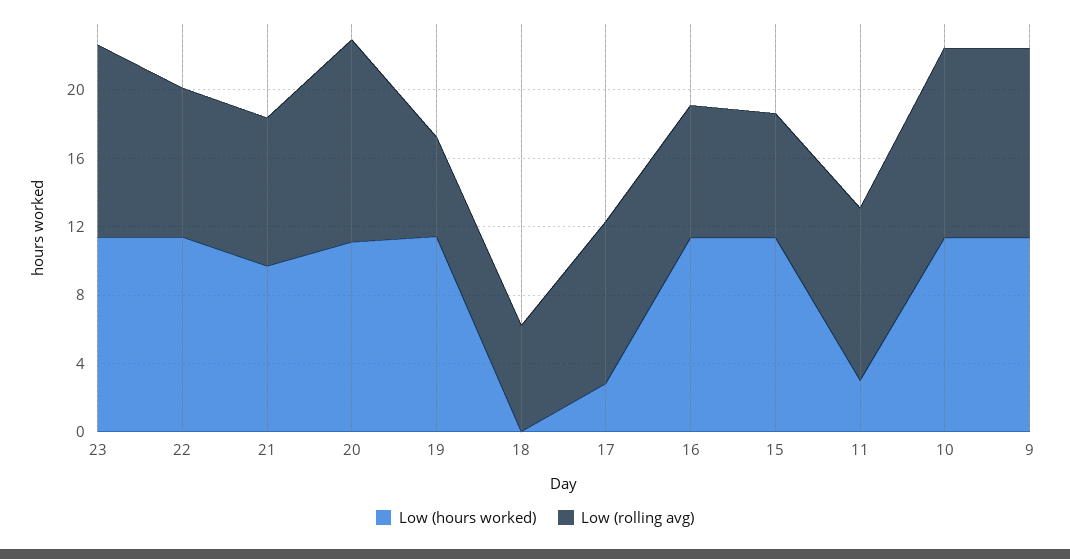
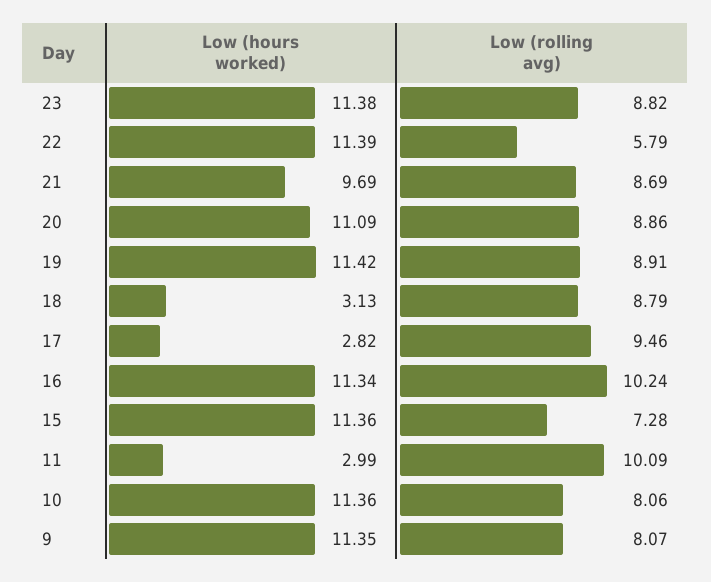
Low (rolling avg), 23: 11 -> 8.82
Low (rolling avg), 22: 9 -> 5.79
Low (rolling avg), 20: 12 -> 8.86
Low (rolling avg), 19: 6 -> 8.91
Low (hours worked), 18: 0 -> 3.13
Low (rolling avg), 18: 6 -> 8.79
Low (rolling avg), 16: 8 -> 10.24
Low (rolling avg), 10: 11 -> 8.06
Low (rolling avg), 9: 11 -> 8.07

